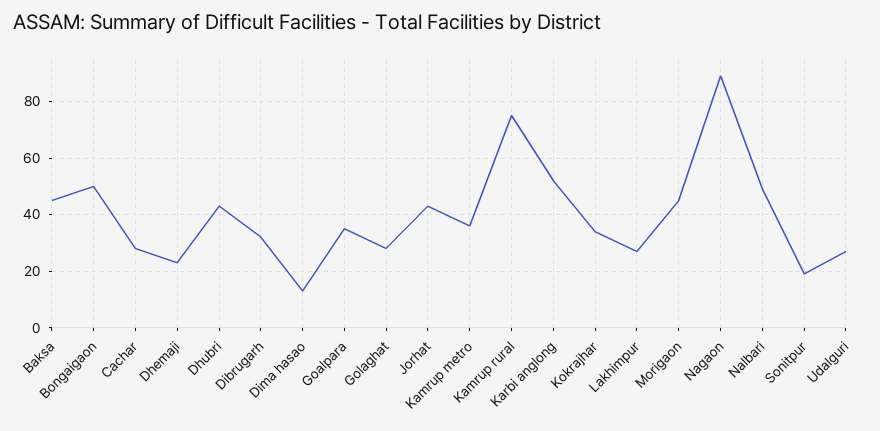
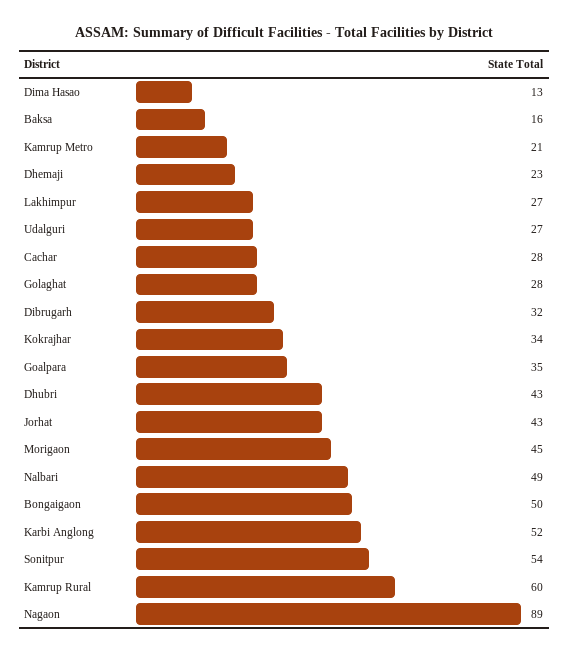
Baksa: 45 -> 16
Kamrup metro: 35 -> 21
Kamrup rural: 75 -> 60
Sonitpur: 20 -> 54

